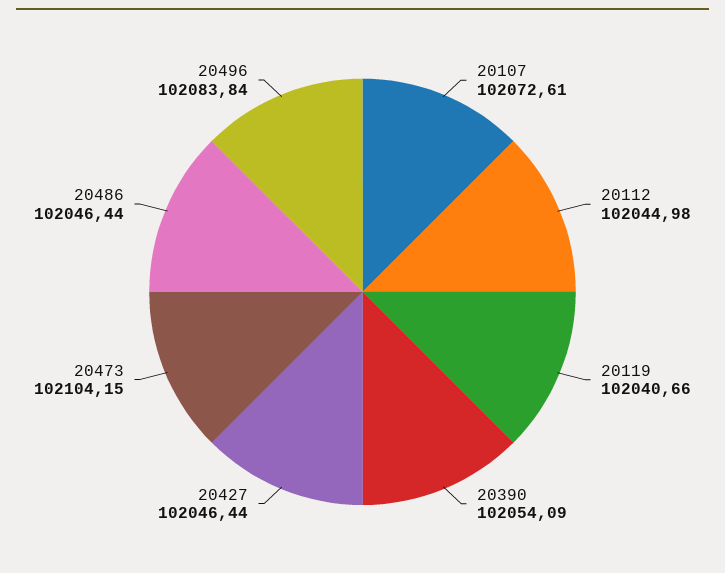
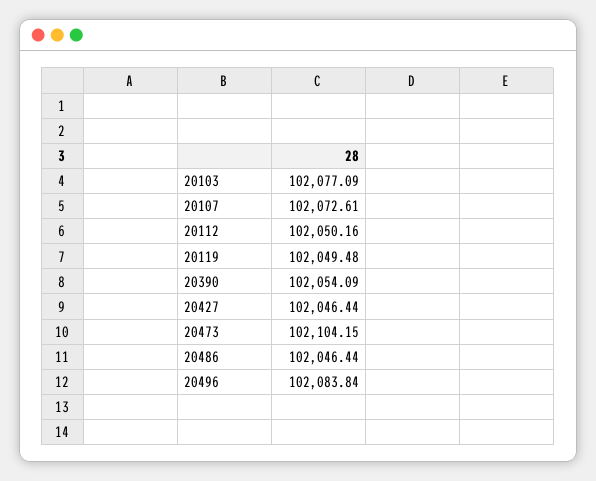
20112: 102044.98 -> 102050.16
20119: 102040.66 -> 102049.48
20103: none -> 102077.09

